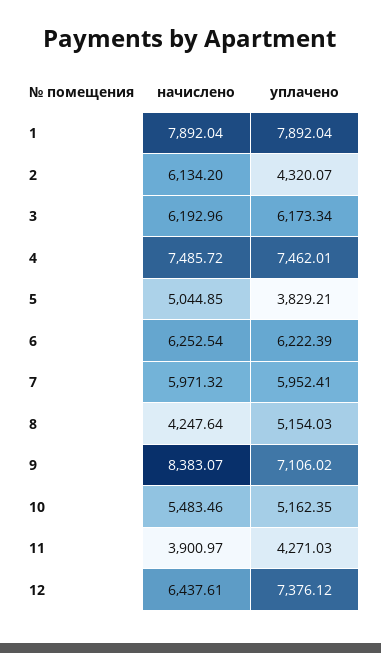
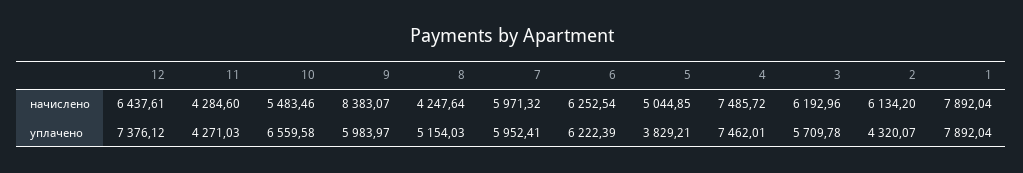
уплачено, 3: 6173.34 -> 5709.78
уплачено, 9: 7106.02 -> 5983.97
уплачено, 10: 5162.35 -> 6559.58
начислено, 11: 3900.97 -> 4284.6

